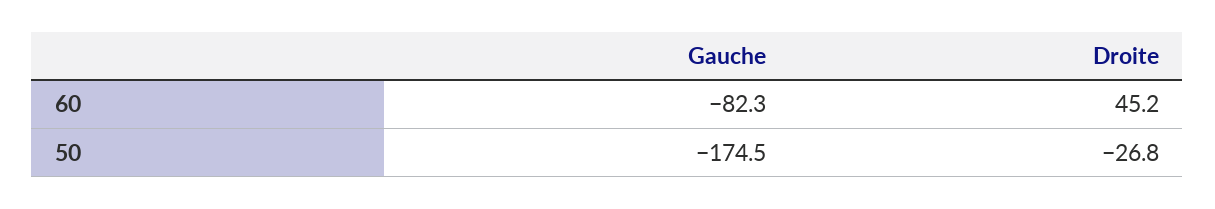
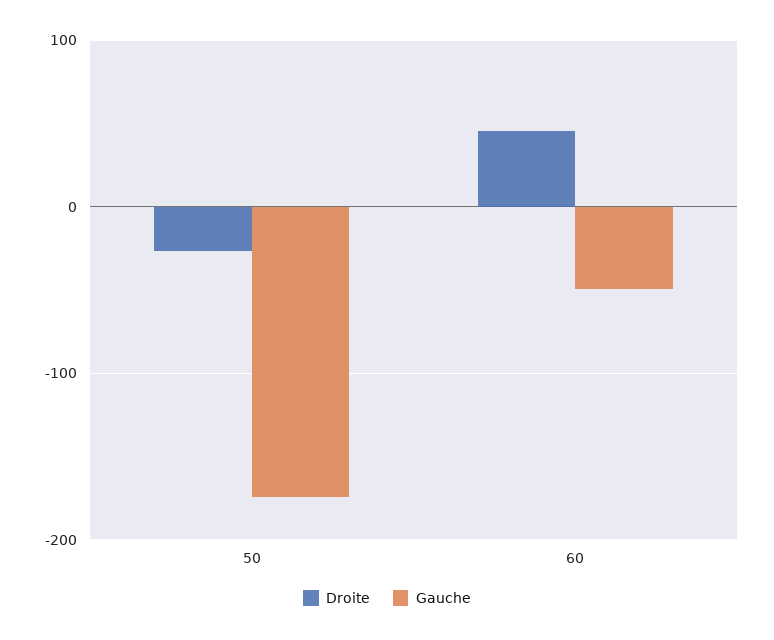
Gauche, 60: -82.3 -> -50

